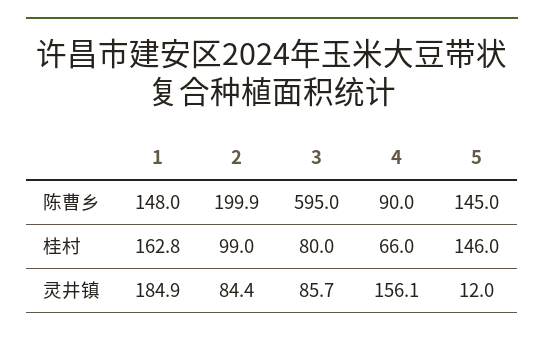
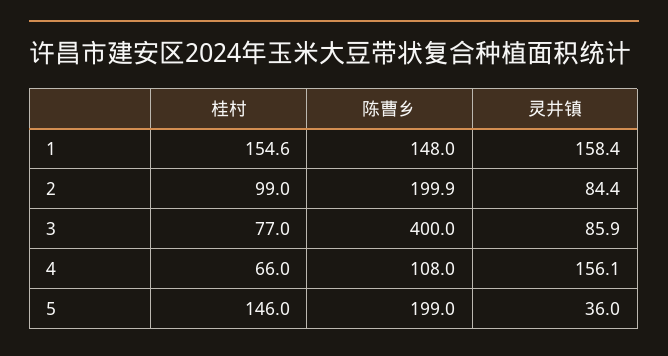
3, 陈曹乡: 595 -> 400
4, 陈曹乡: 90 -> 108
5, 陈曹乡: 145 -> 199
1, 桂村: 162.8 -> 154.6
3, 桂村: 80 -> 77
1, 灵井镇: 184.9 -> 158.4
3, 灵井镇: 85.7 -> 85.9
5, 灵井镇: 12 -> 36

